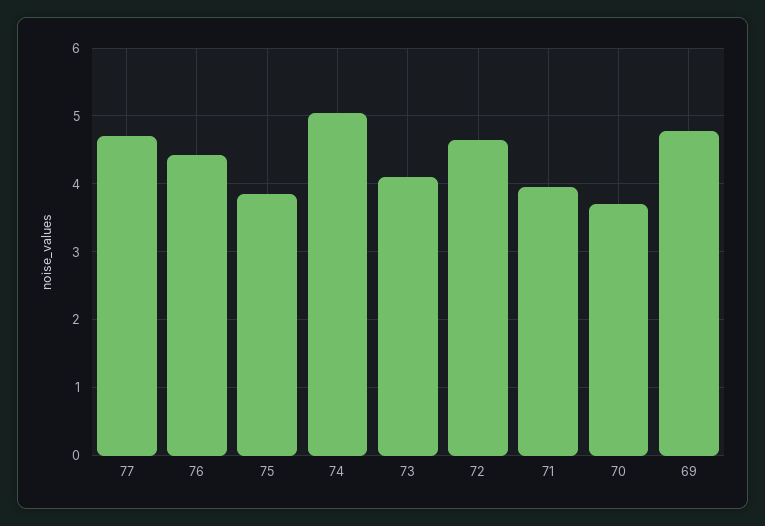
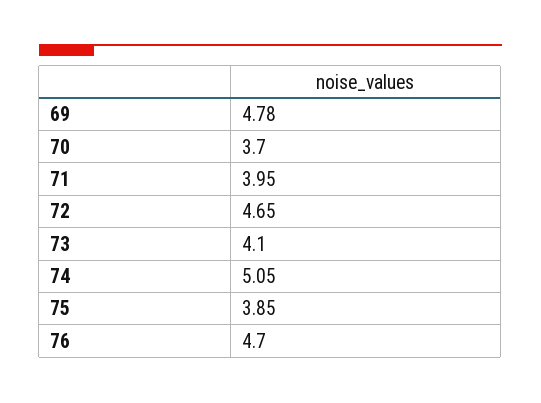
77: 4.7 -> none
76: 4.4 -> 4.7

